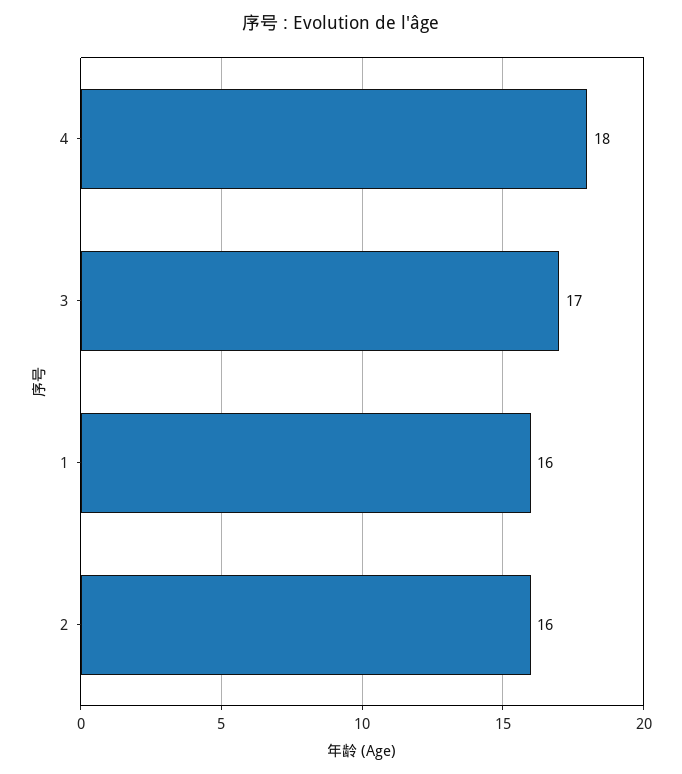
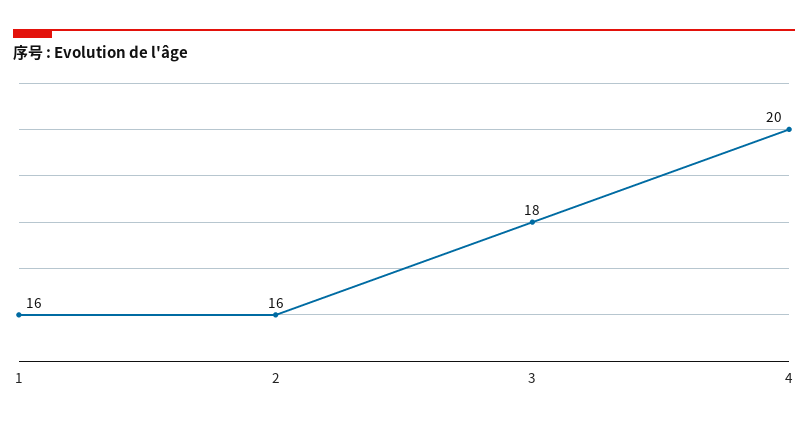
4: 18 -> 20
3: 17 -> 18

